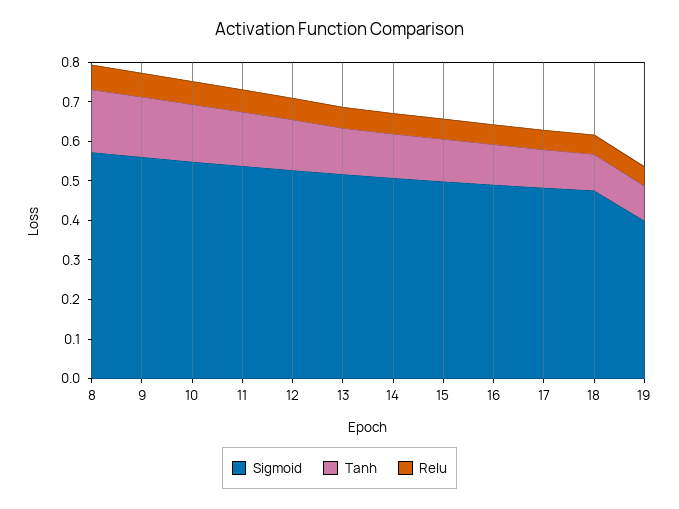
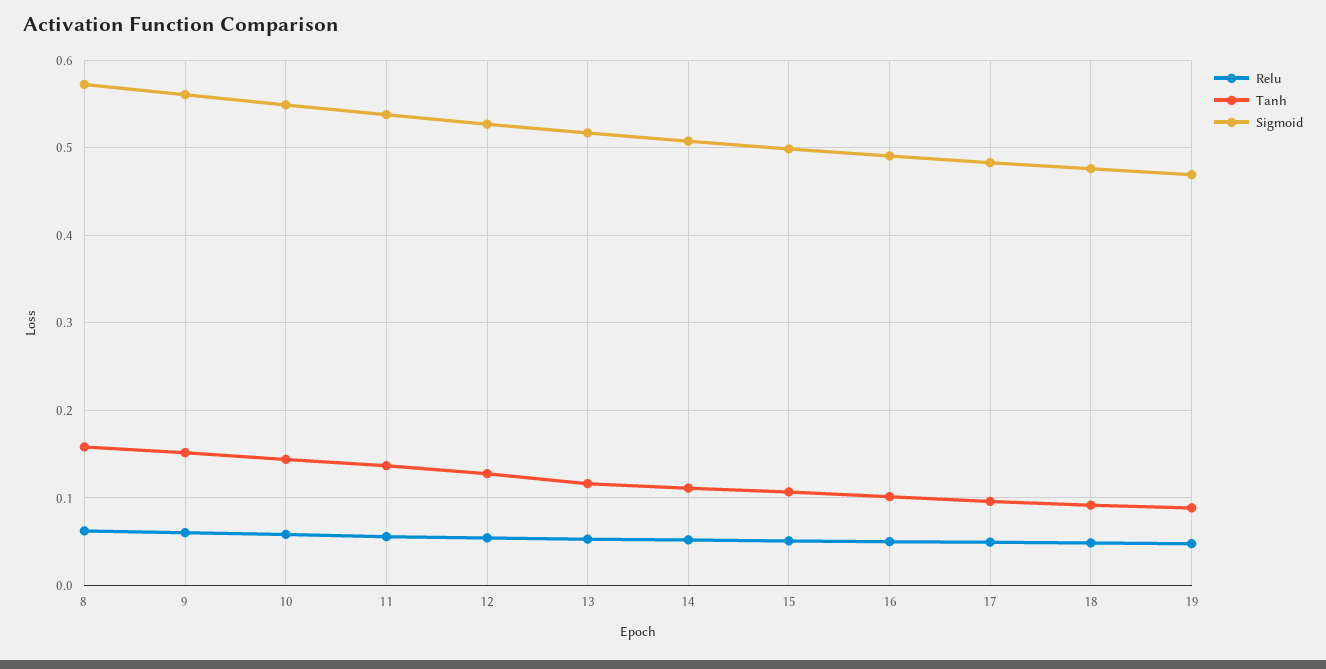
Sigmoid, 19: 0.4 -> 0.47

